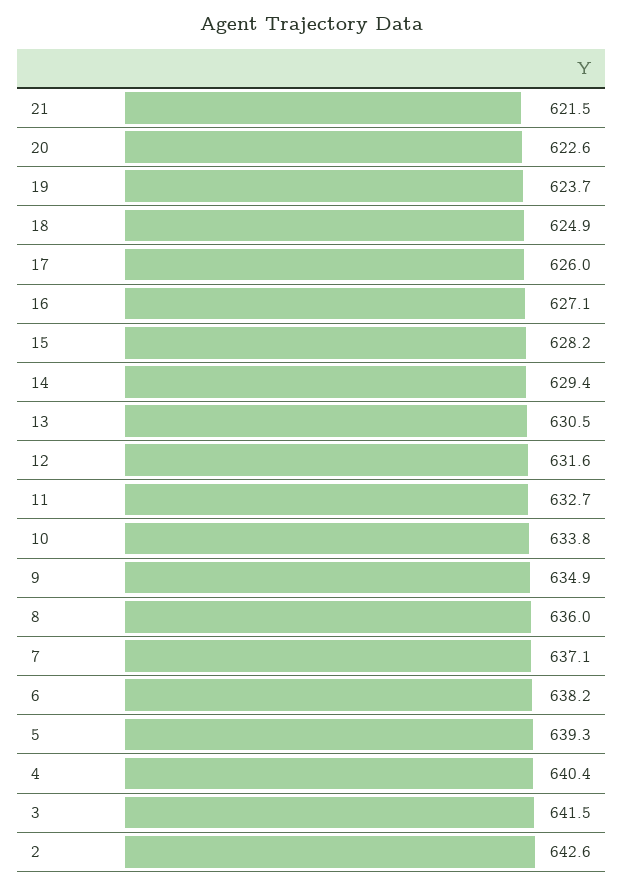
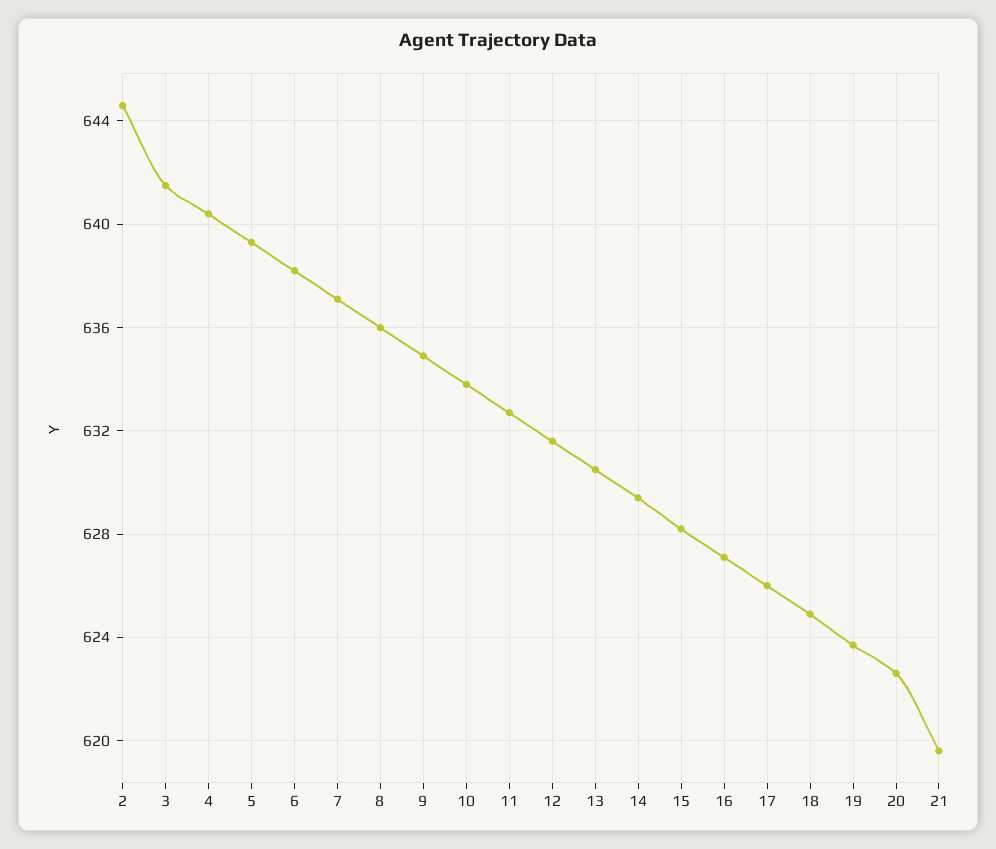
21: 621.5 -> 619.5
2: 642.6 -> 644.5

